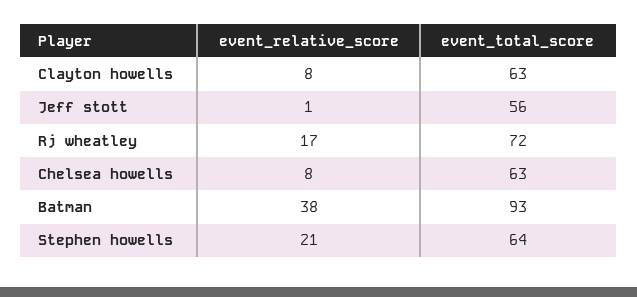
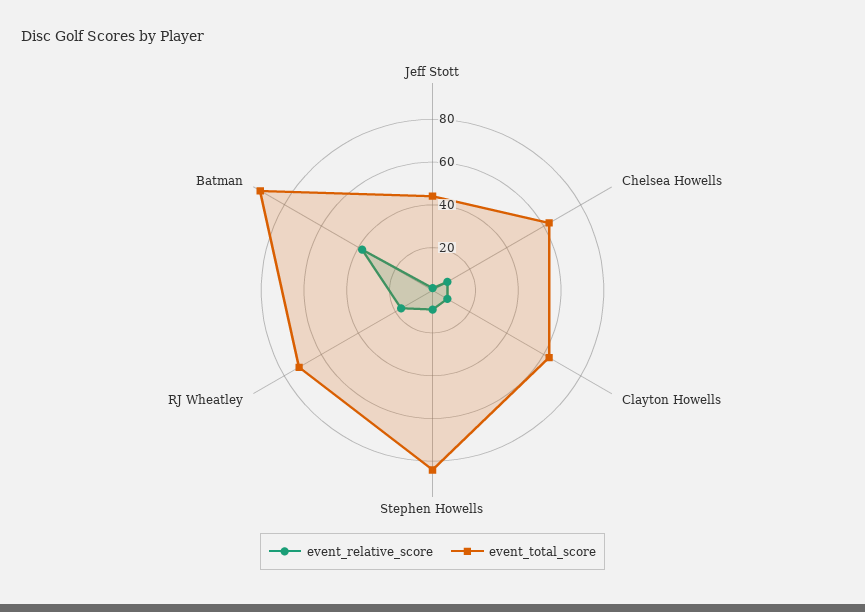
event_total_score, Jeff stott: 56 -> 45
event_relative_score, Stephen howells: 21 -> 10
event_total_score, Stephen howells: 64 -> 85

